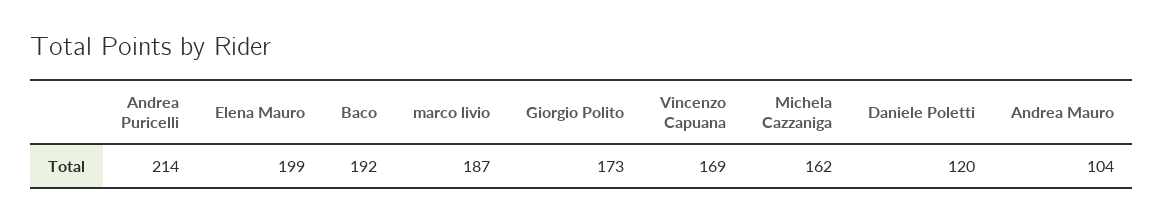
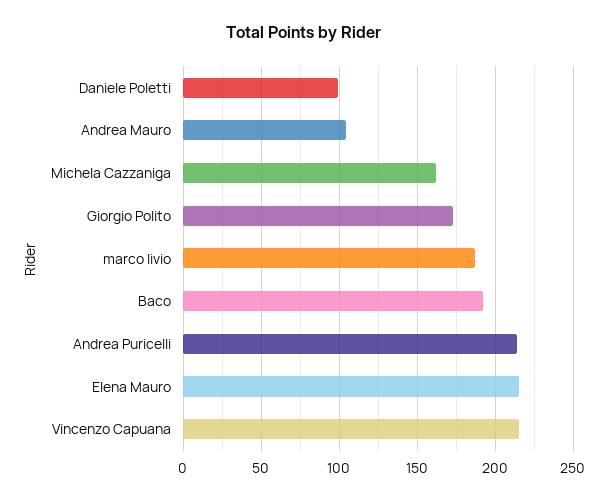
Elena Mauro: 199 -> 215
Vincenzo Capuana: 169 -> 215
Daniele Poletti: 120 -> 100

